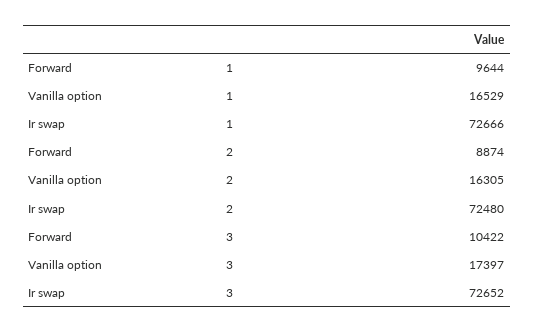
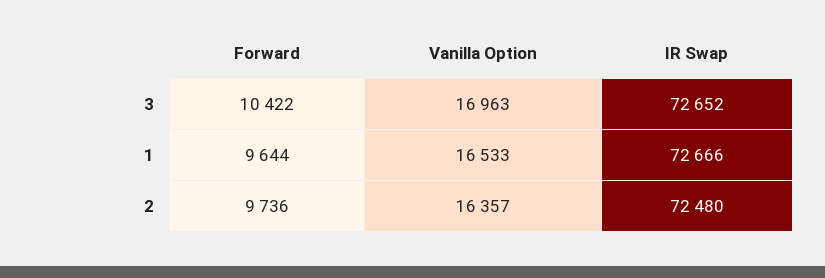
Vanilla option, 1: 16529 -> 16533
Forward, 2: 8874 -> 9736
Vanilla option, 2: 16305 -> 16357
Vanilla option, 3: 17397 -> 16963

